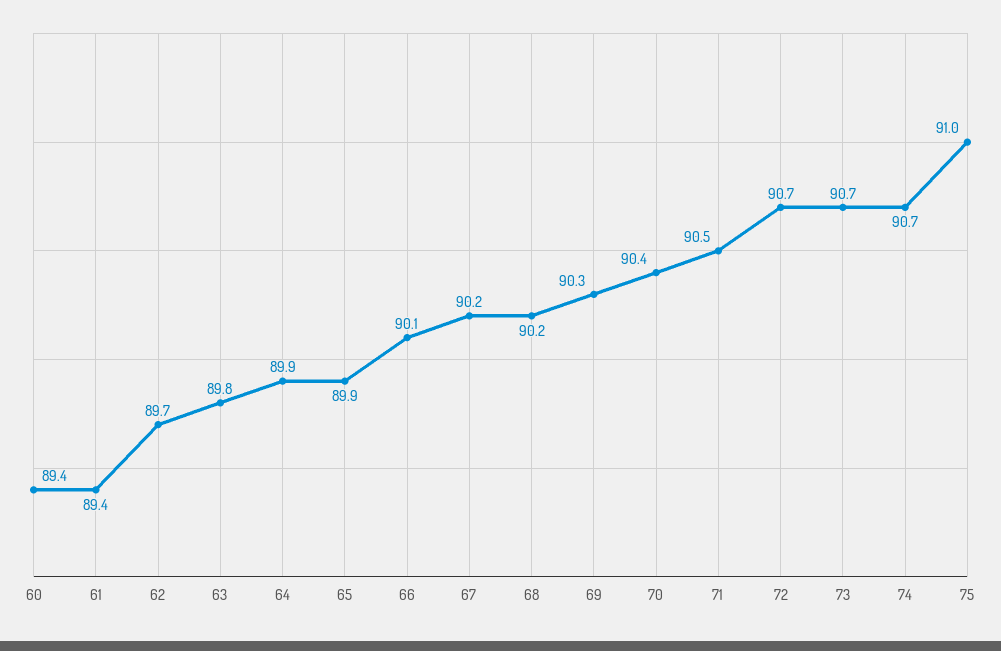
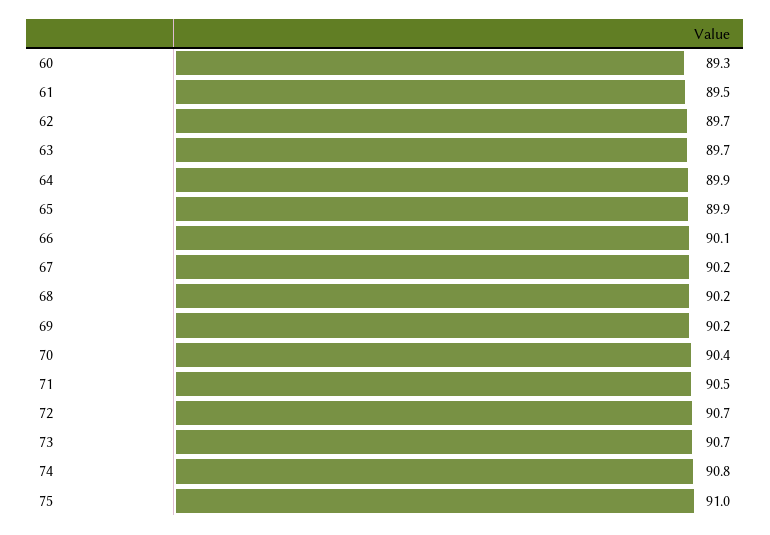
60: 89.4 -> 89.3
61: 89.4 -> 89.5
63: 89.8 -> 89.7
69: 90.3 -> 90.2
74: 90.7 -> 90.8

